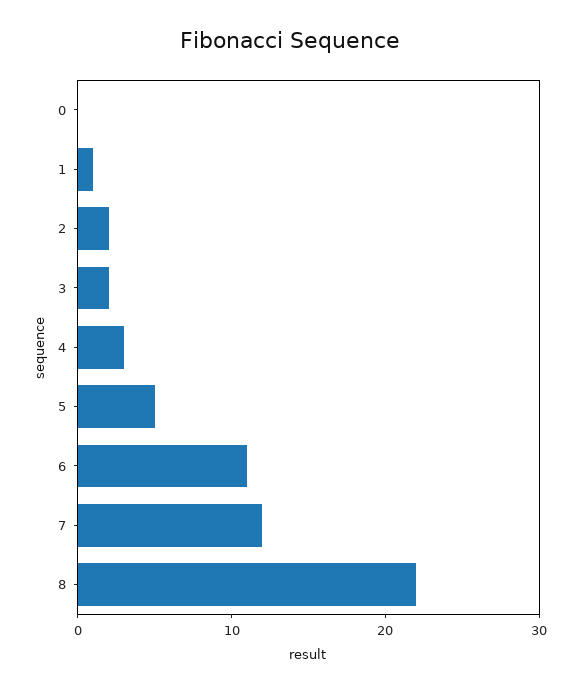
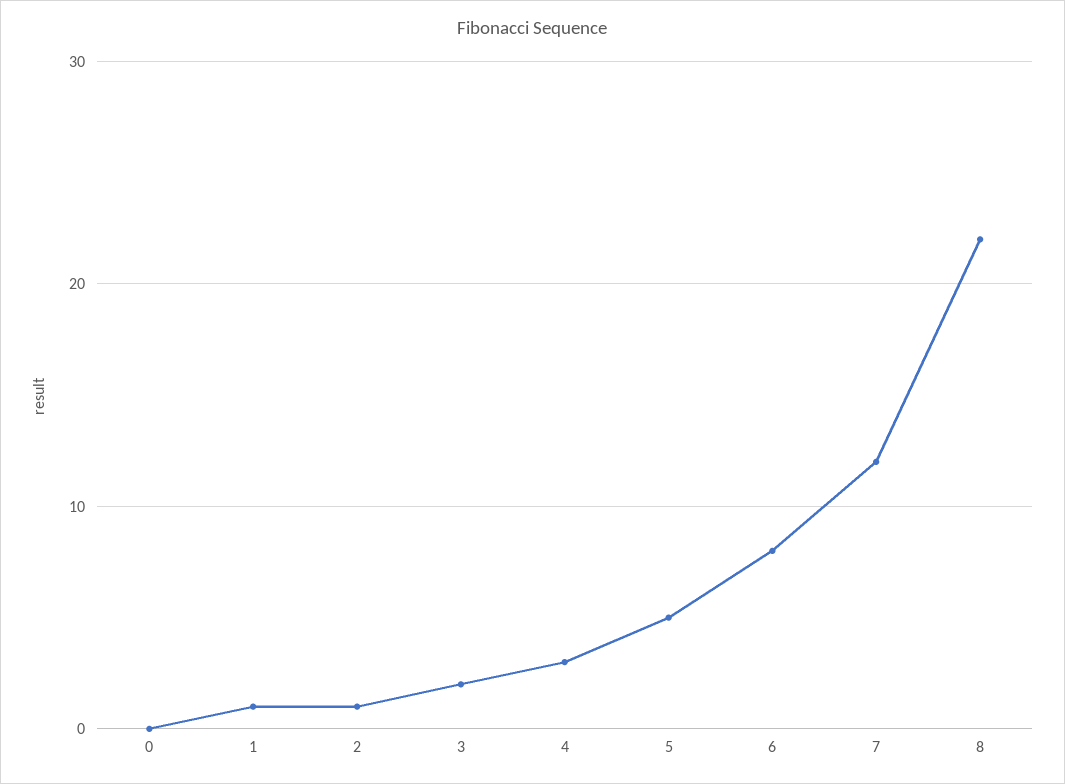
2: 2 -> 1
6: 11 -> 8

